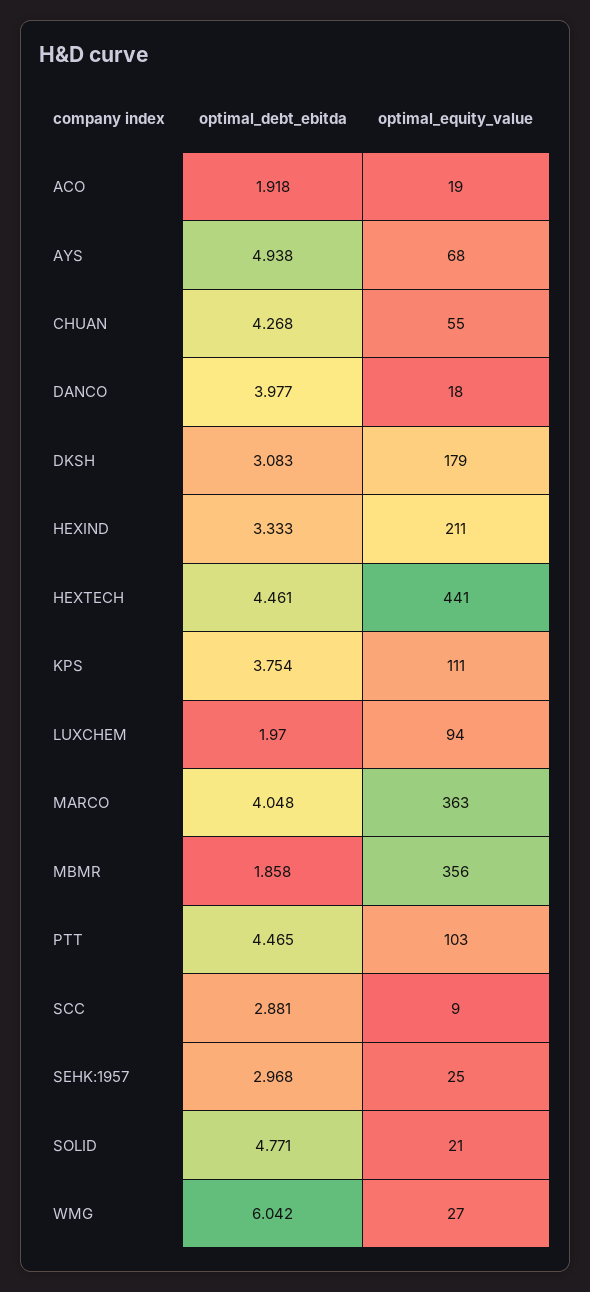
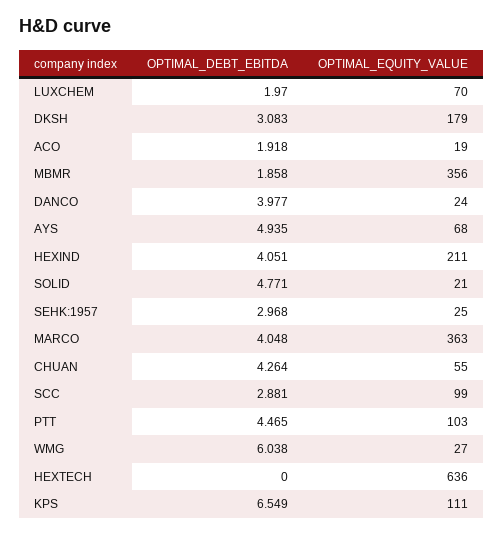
optimal_debt_ebitda, AYS: 4.938 -> 4.935
optimal_debt_ebitda, CHUAN: 4.268 -> 4.264
optimal_equity_value, DANCO: 18 -> 24
optimal_debt_ebitda, HEXIND: 3.333 -> 4.051
optimal_debt_ebitda, HEXTECH: 4.461 -> 0
optimal_equity_value, HEXTECH: 441 -> 636
optimal_debt_ebitda, KPS: 3.754 -> 6.549
optimal_equity_value, LUXCHEM: 94 -> 70
optimal_equity_value, SCC: 9 -> 99
optimal_debt_ebitda, WMG: 6.042 -> 6.038

